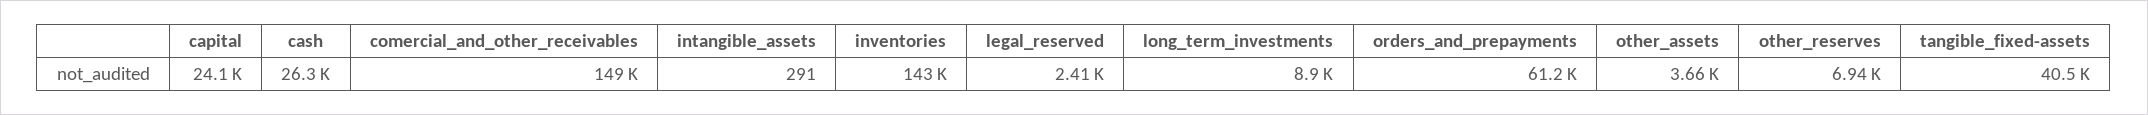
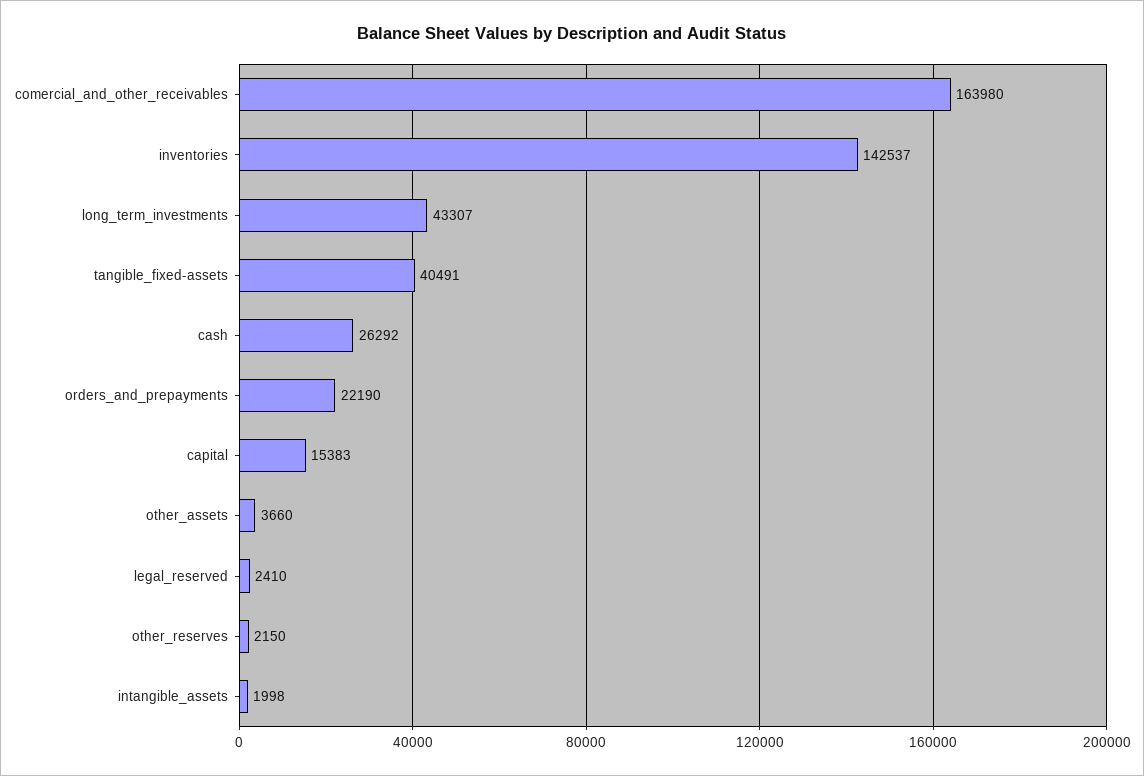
capital: 24100 -> 15383
comercial_and_other_receivables: 149000 -> 163980
intangible_assets: 291 -> 1998
long_term_investments: 8900 -> 43307
orders_and_prepayments: 61200 -> 22190
other_reserves: 6940 -> 2150

